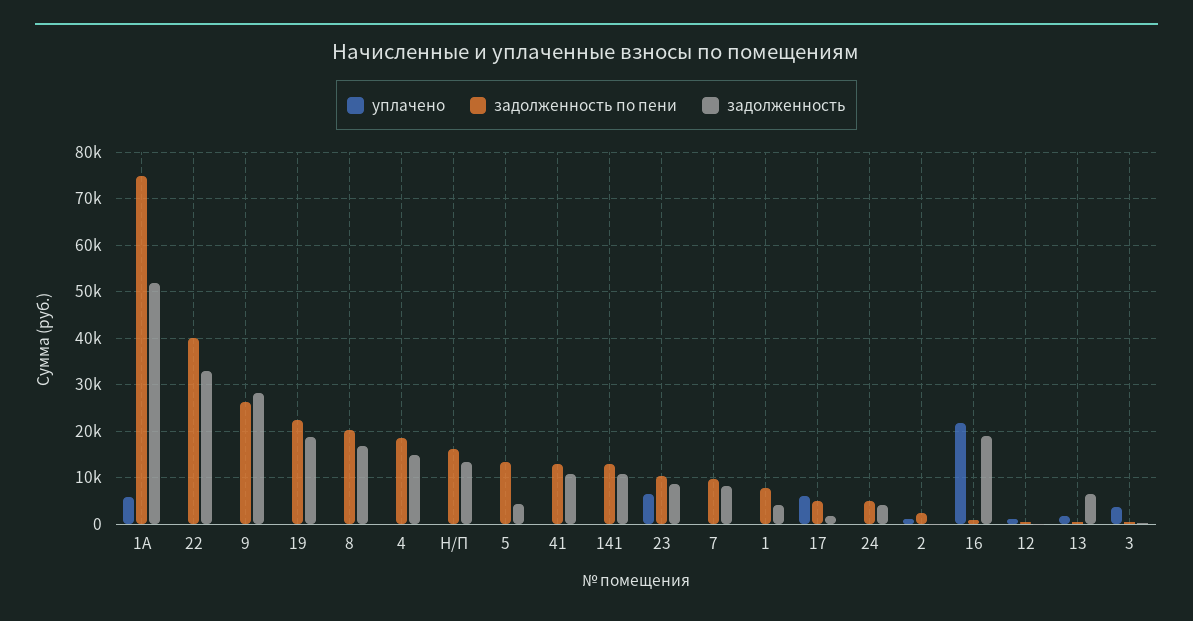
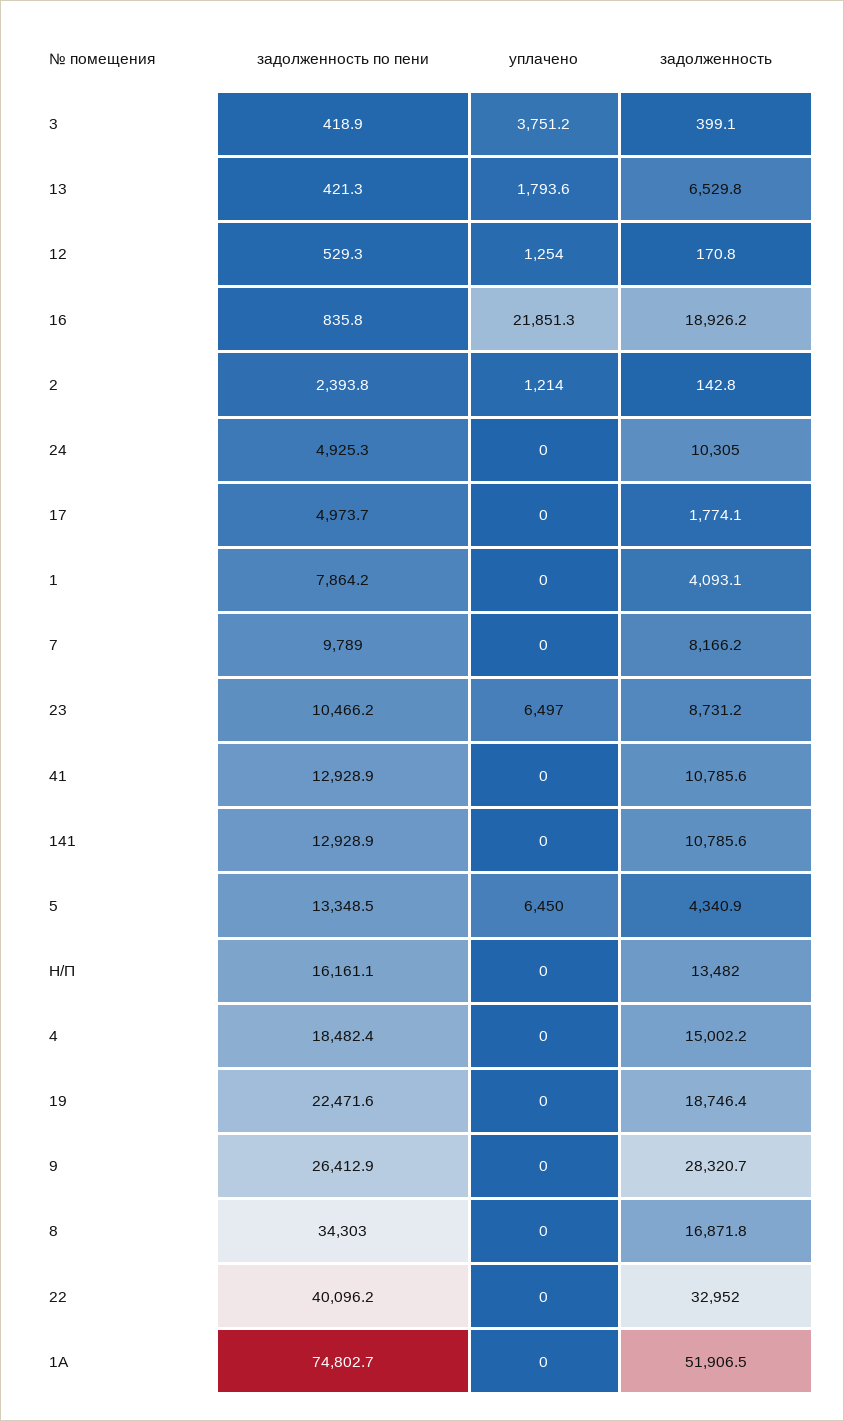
уплачено, 1А: 6000 -> 0
задолженность по пени, 8: 20000 -> 34303
уплачено, 5: 0 -> 6450
уплачено, 17: 6000 -> 0
задолженность, 24: 4000 -> 10305

